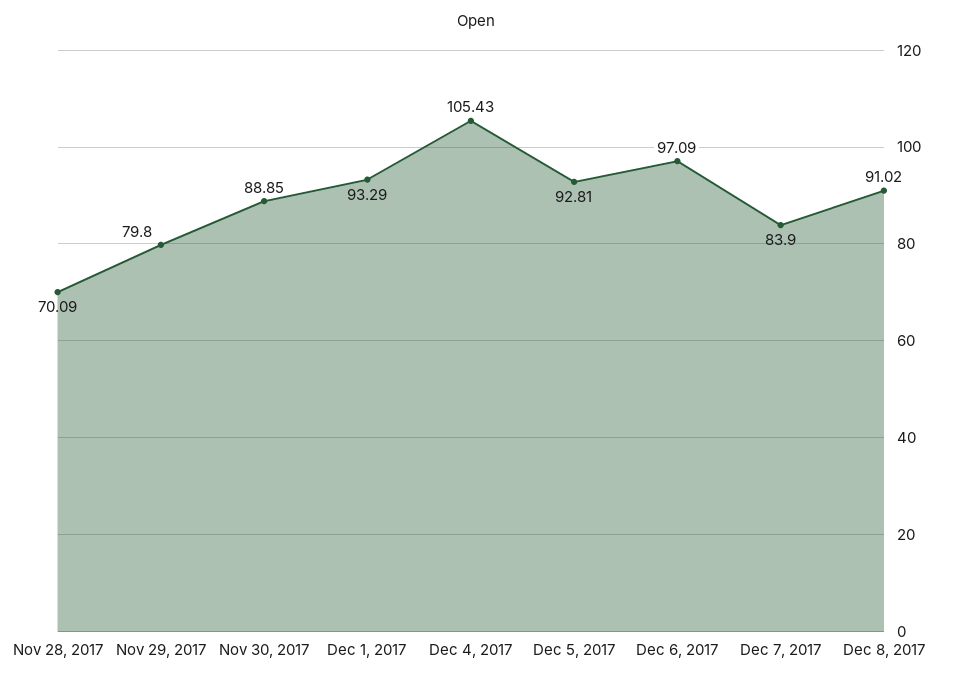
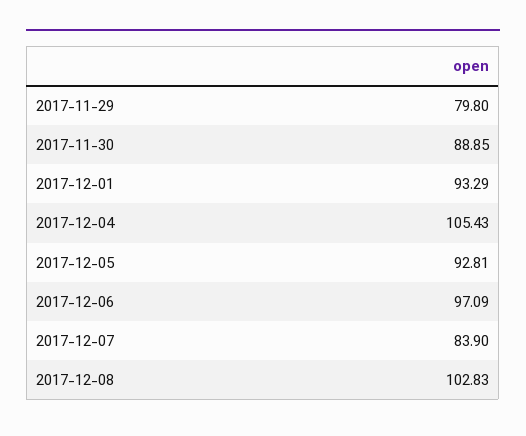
Nov 28, 2017: 70.09 -> none
Dec 8, 2017: 91.02 -> 102.83

